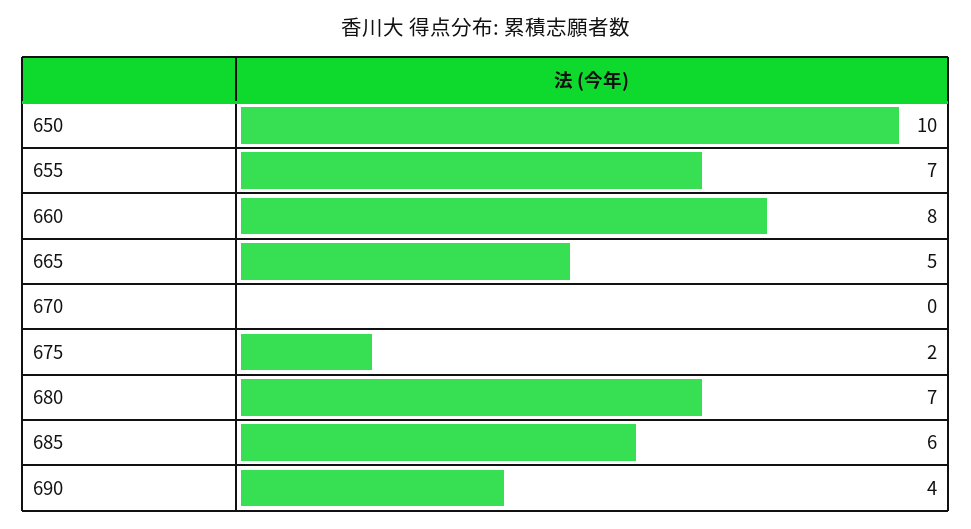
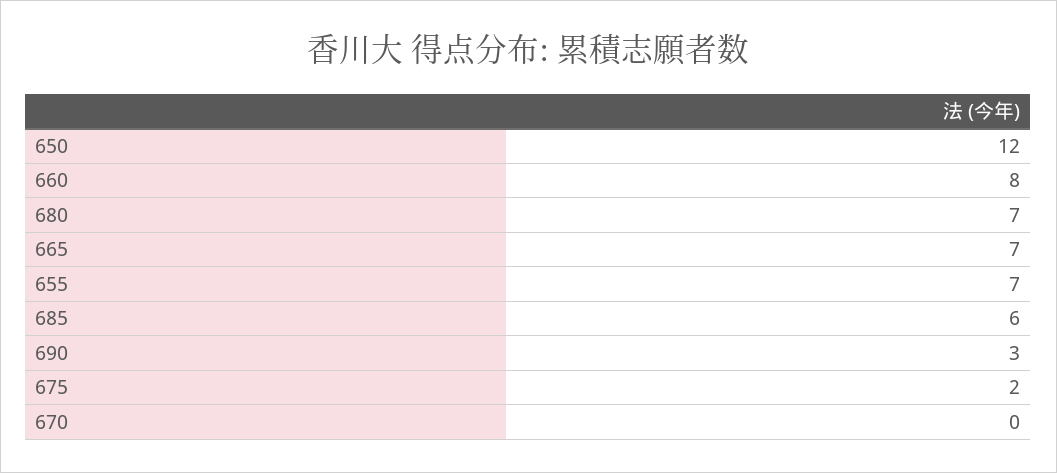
650: 10 -> 12
665: 5 -> 7
690: 4 -> 3

